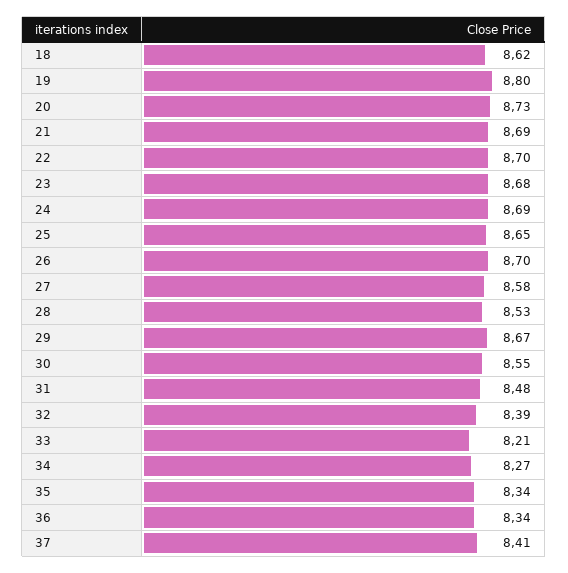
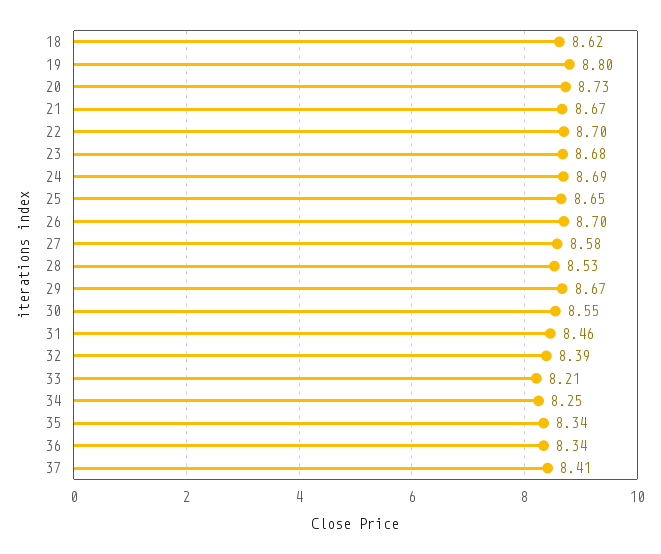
21: 8.69 -> 8.67
31: 8.48 -> 8.46
34: 8.27 -> 8.25

